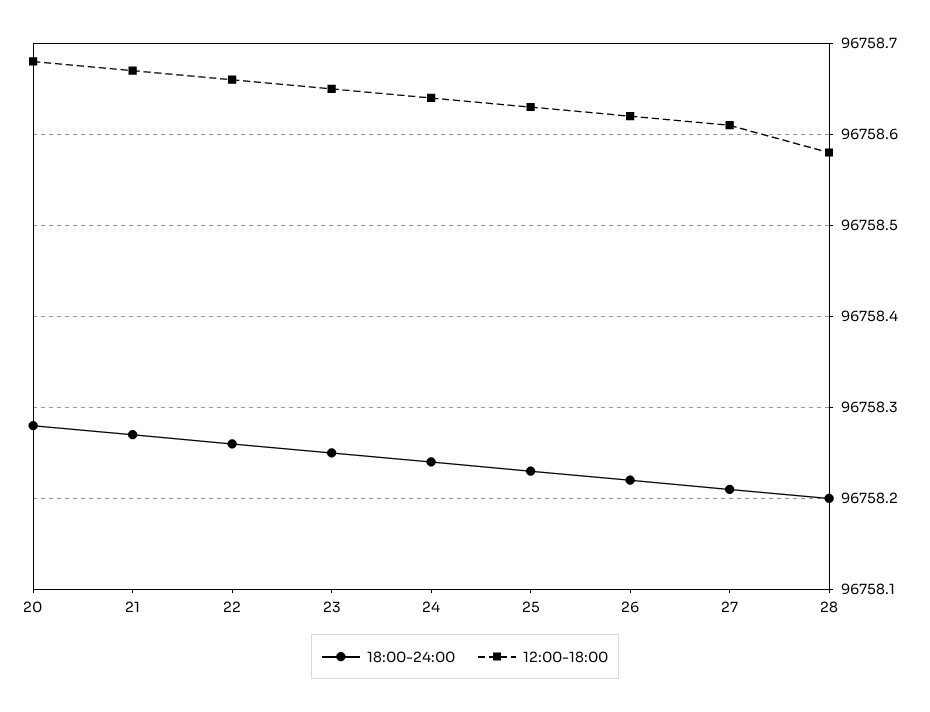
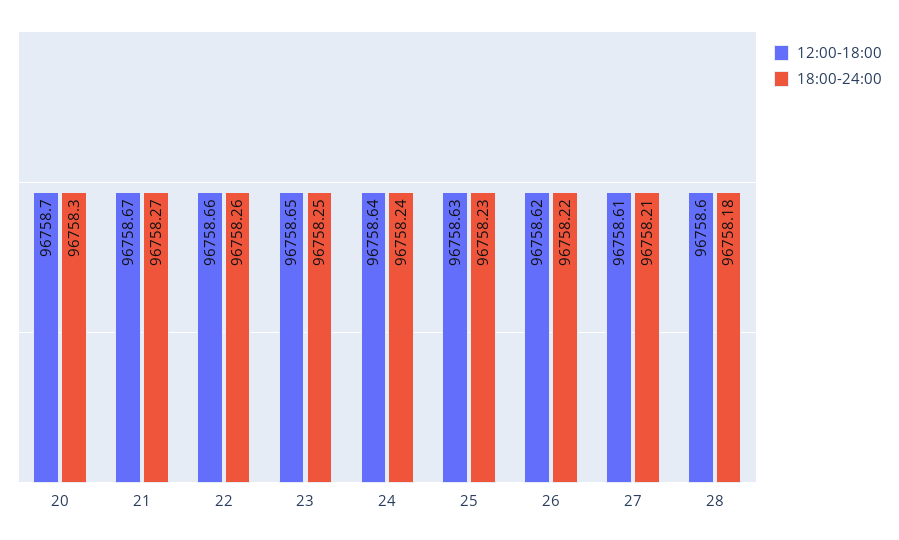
18:00-24:00, 20: 96758.28 -> 96758.3
12:00-18:00, 20: 96758.68 -> 96758.7
18:00-24:00, 28: 96758.2 -> 96758.18
12:00-18:00, 28: 96758.58 -> 96758.6

